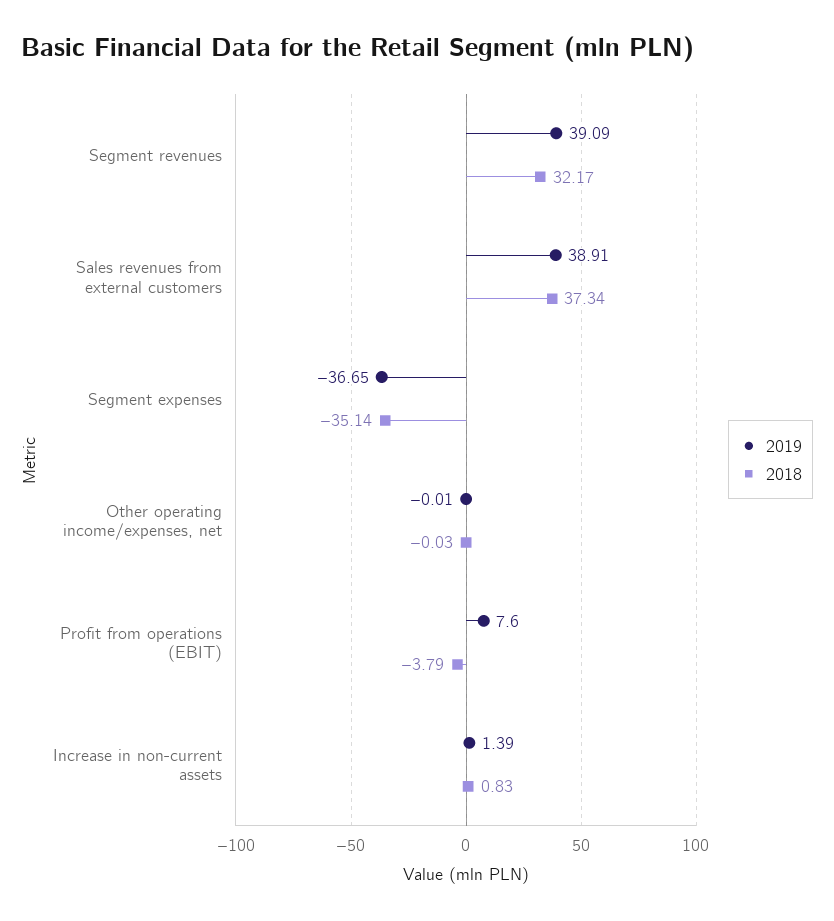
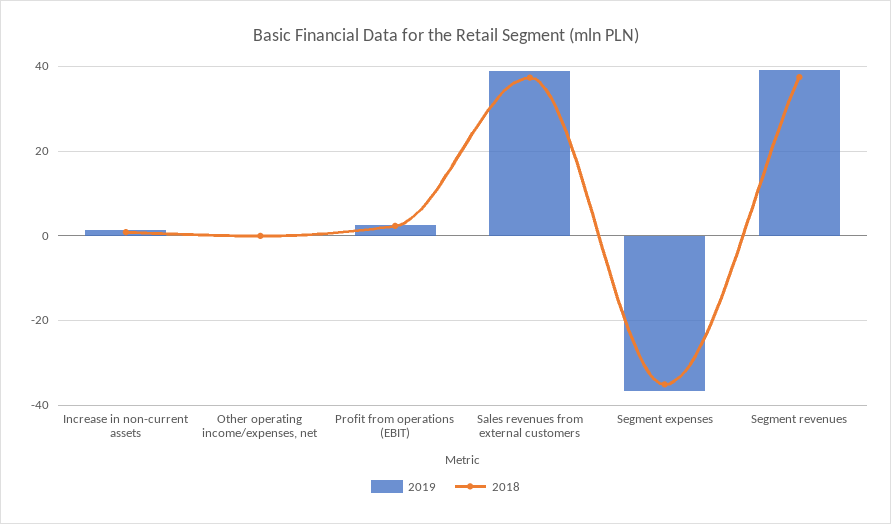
2018, Segment revenues: 32.17 -> 38
2019, Profit from operations (EBIT): 7.6 -> 2
2018, Profit from operations (EBIT): -3.79 -> 2

